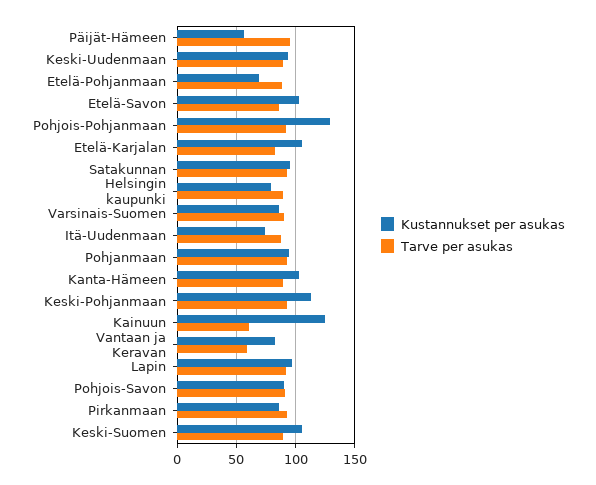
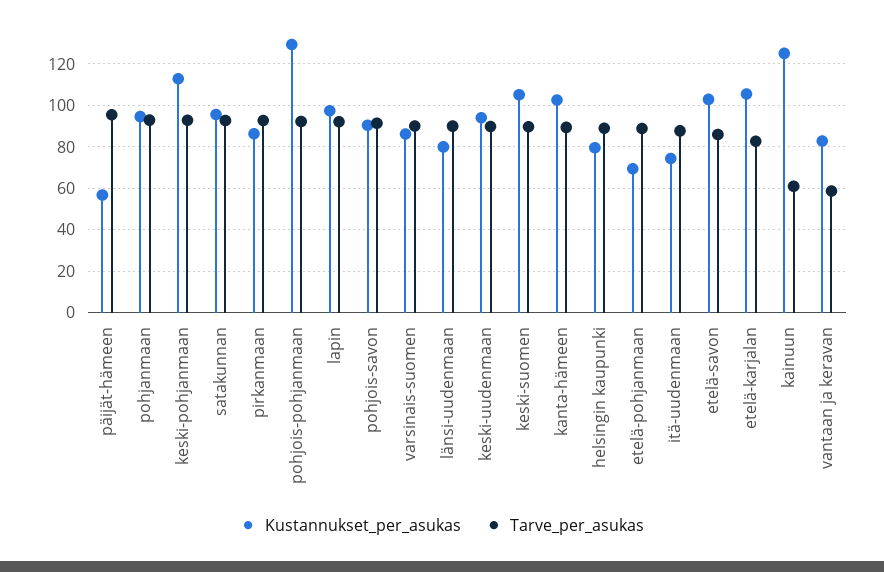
Kustannukset per asukas, länsi-uudenmaan: none -> 80
Tarve per asukas, länsi-uudenmaan: none -> 90

